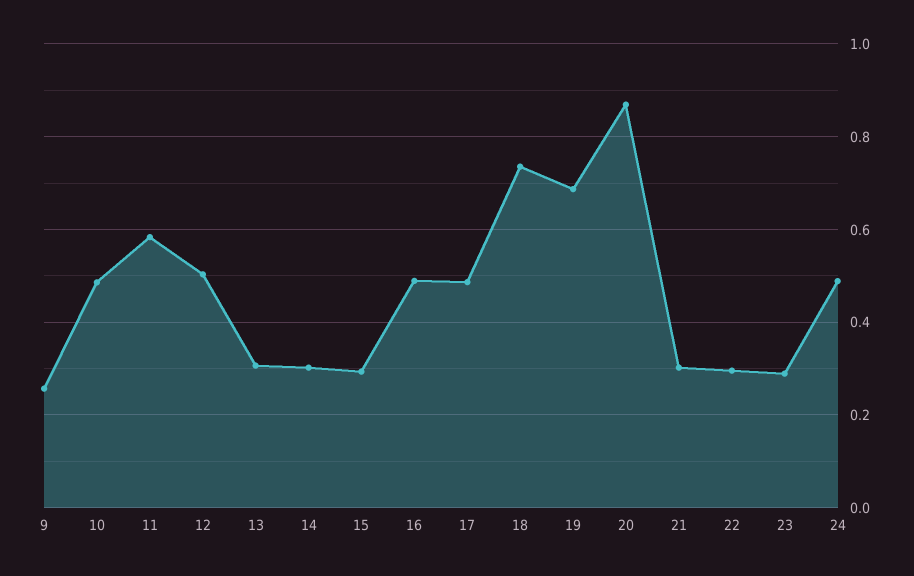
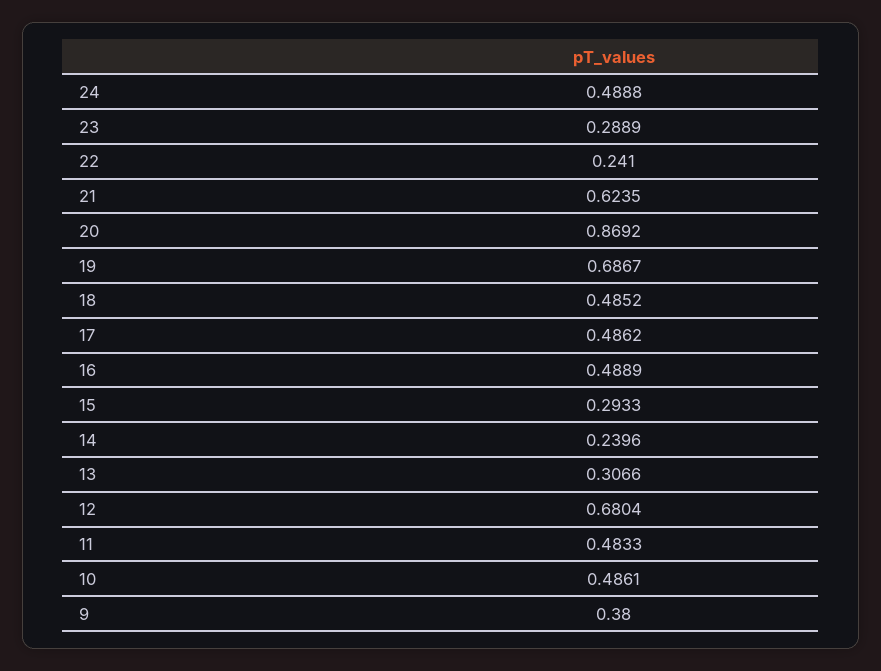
9: 0.26 -> 0.38
11: 0.58 -> 0.4833
12: 0.5 -> 0.6804
14: 0.3 -> 0.2396
18: 0.74 -> 0.4852
21: 0.3 -> 0.6235
22: 0.3 -> 0.241

